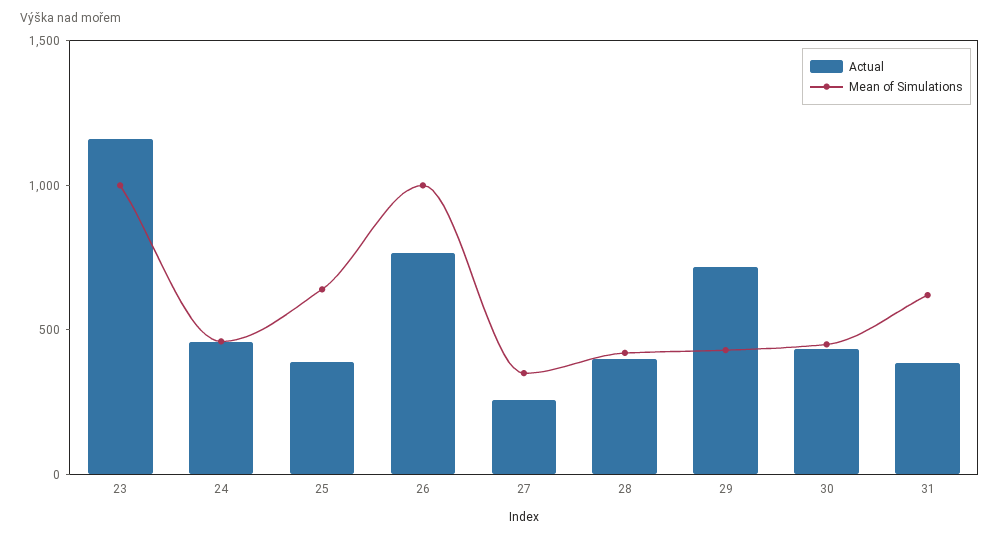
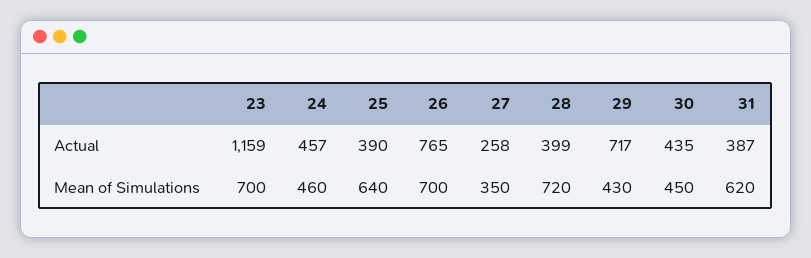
Mean of Simulations, 23: 1000 -> 700
Mean of Simulations, 26: 1000 -> 700
Mean of Simulations, 28: 400 -> 720

